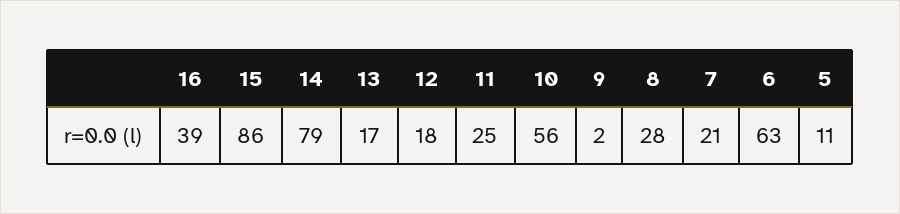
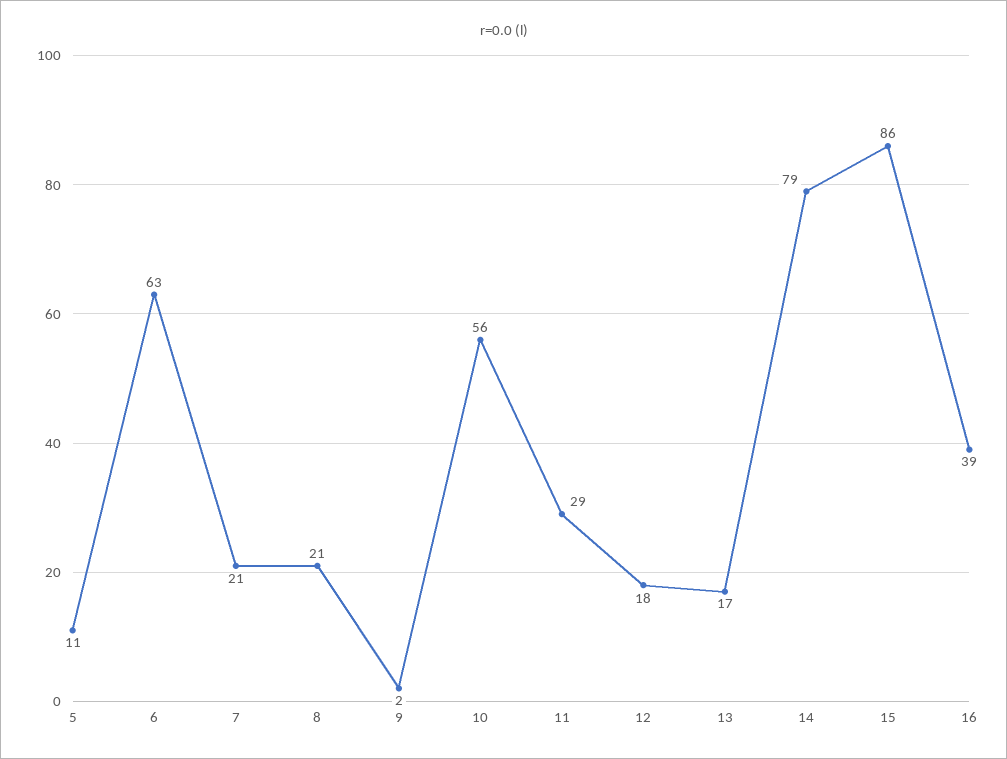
11: 25 -> 29
8: 28 -> 21

